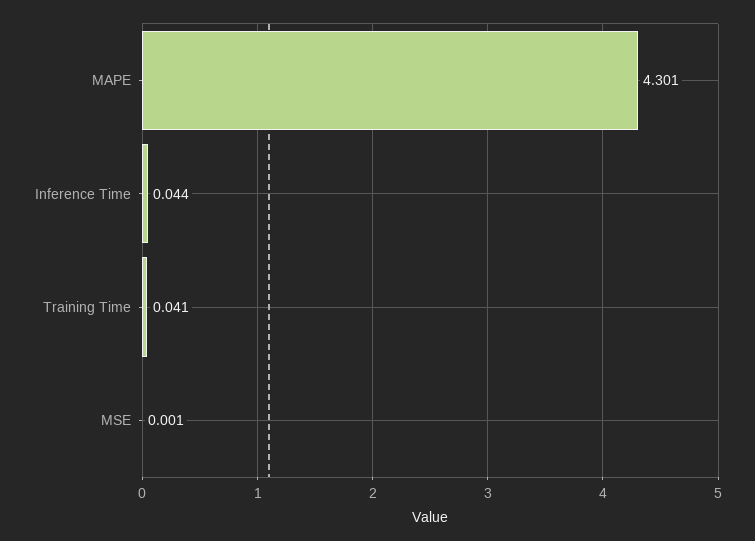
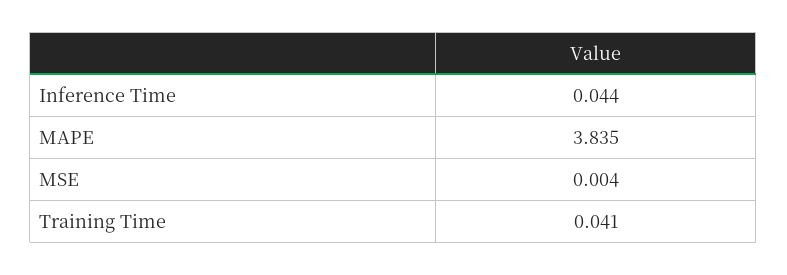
MAPE: 4.301 -> 3.835
MSE: 0.001 -> 0.004

